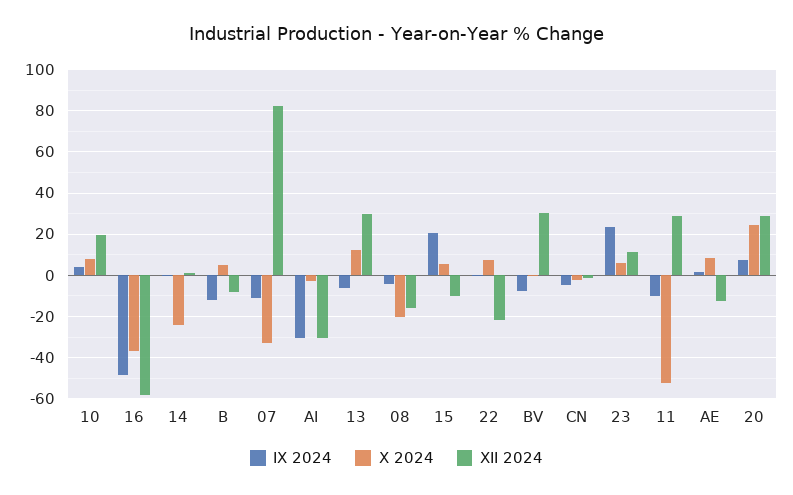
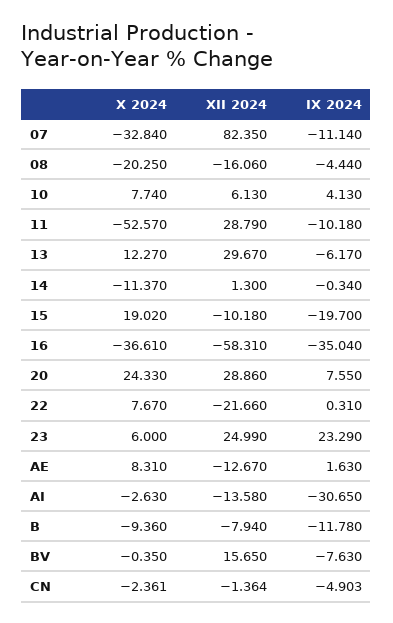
XII 2024, 10: 20 -> 6.13
IX 2024, 16: -50 -> -35.04
X 2024, 14: -25 -> -11.37
X 2024, B: 5 -> -9.36
XII 2024, AI: -30 -> -13.58
IX 2024, 15: 20 -> -19.7
X 2024, 15: 5 -> 19.02
XII 2024, BV: 30 -> 15.65
XII 2024, 23: 10 -> 24.99

